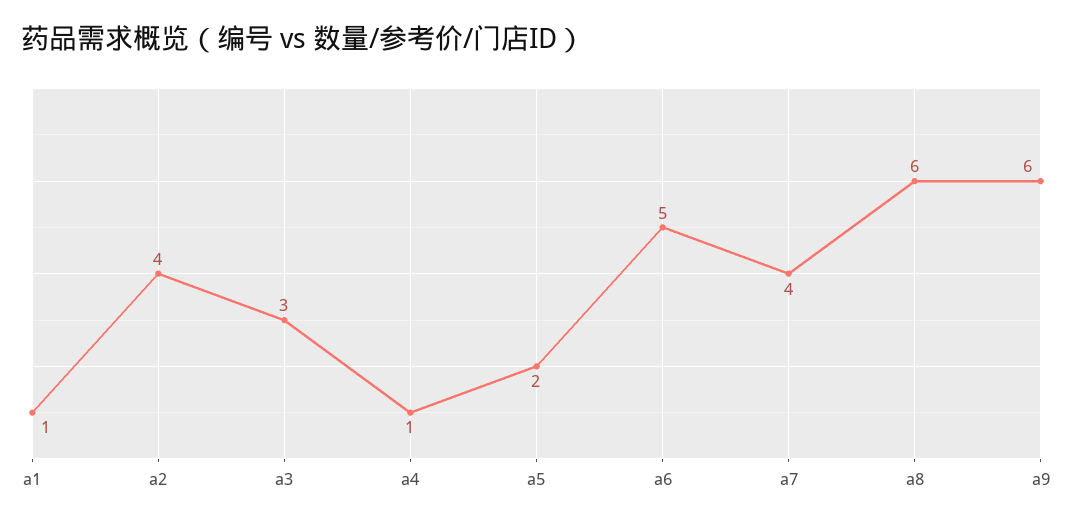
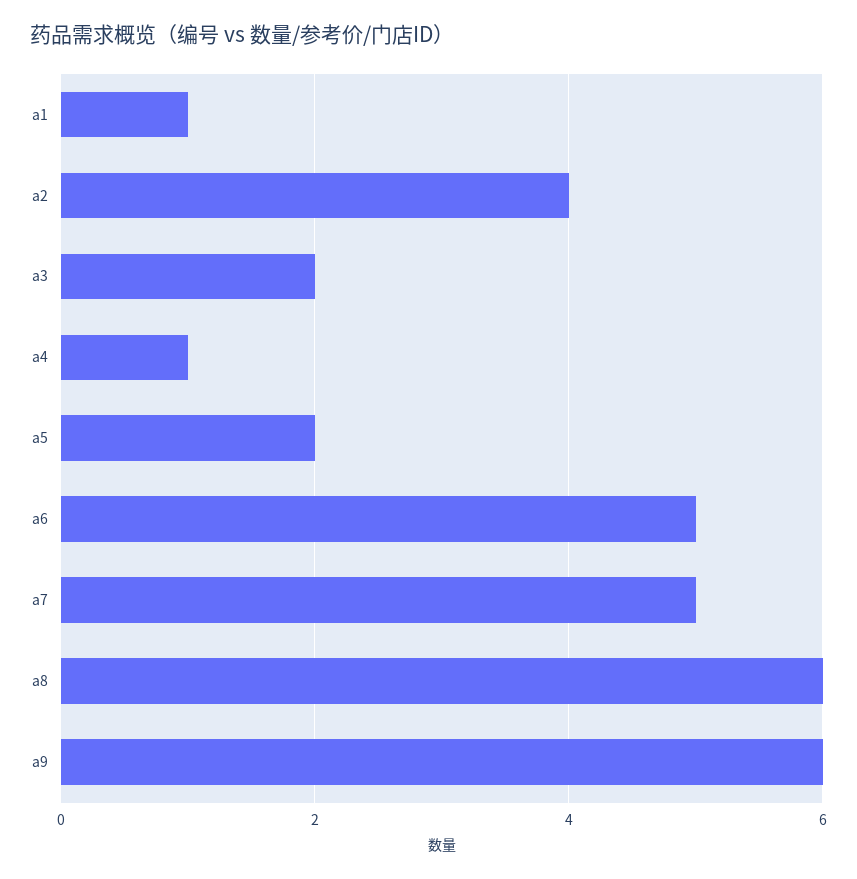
a3: 3 -> 2
a7: 4 -> 5

